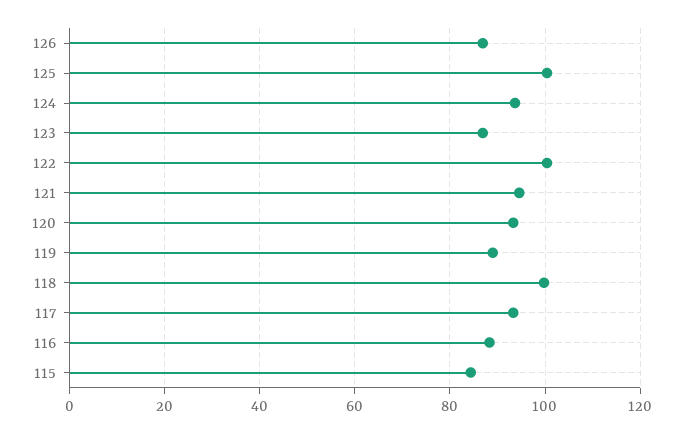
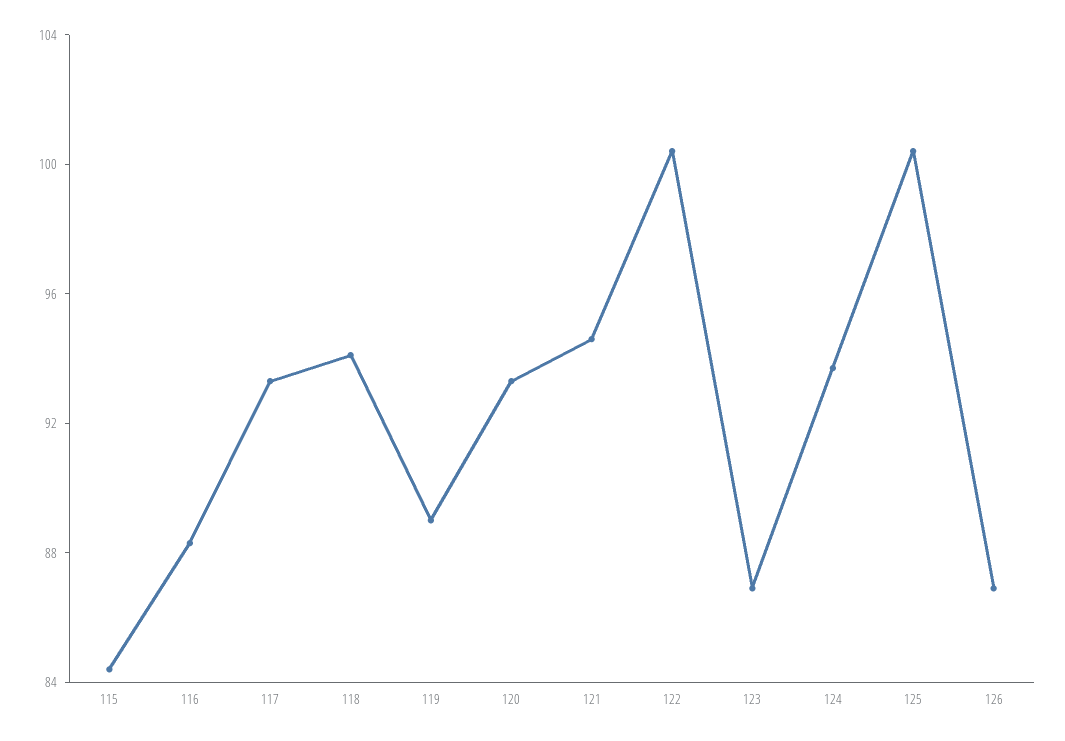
118: 100 -> 94

